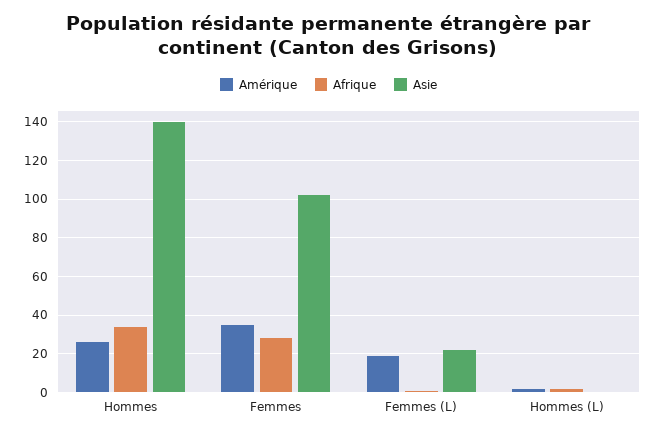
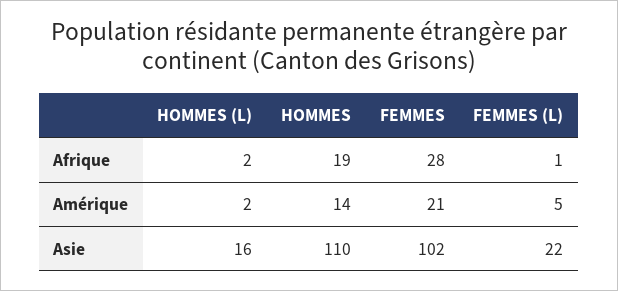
Amérique, Hommes: 25 -> 14
Afrique, Hommes: 35 -> 19
Asie, Hommes: 140 -> 110
Amérique, Femmes: 35 -> 21
Amérique, Femmes (L): 20 -> 5
Asie, Hommes (L): 0 -> 16

